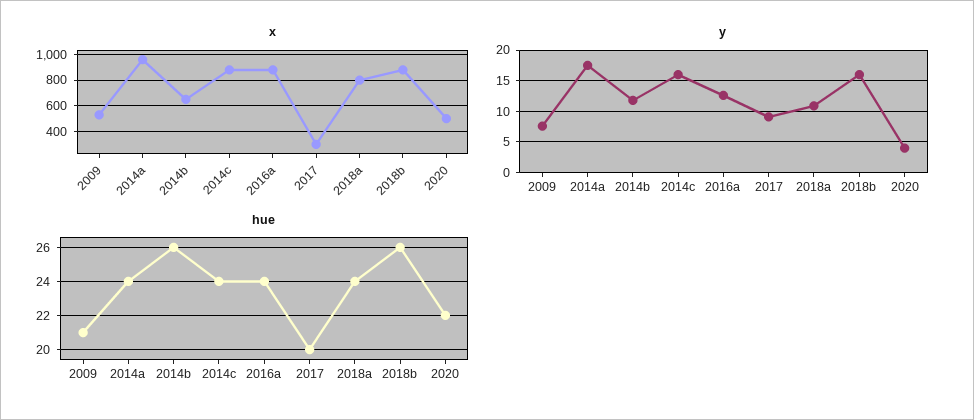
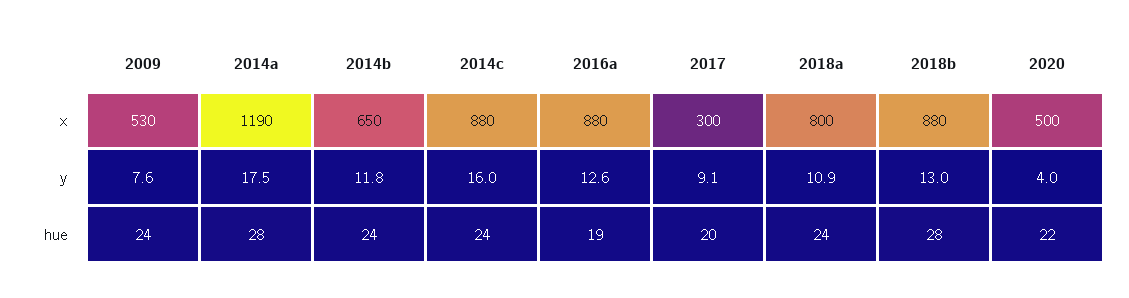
x, 2014a: 950 -> 1190
y, 2018b: 16 -> 13
hue, 2009: 21 -> 24
hue, 2014a: 24 -> 28
hue, 2014b: 26 -> 24
hue, 2016a: 24 -> 19
hue, 2018b: 26 -> 28

